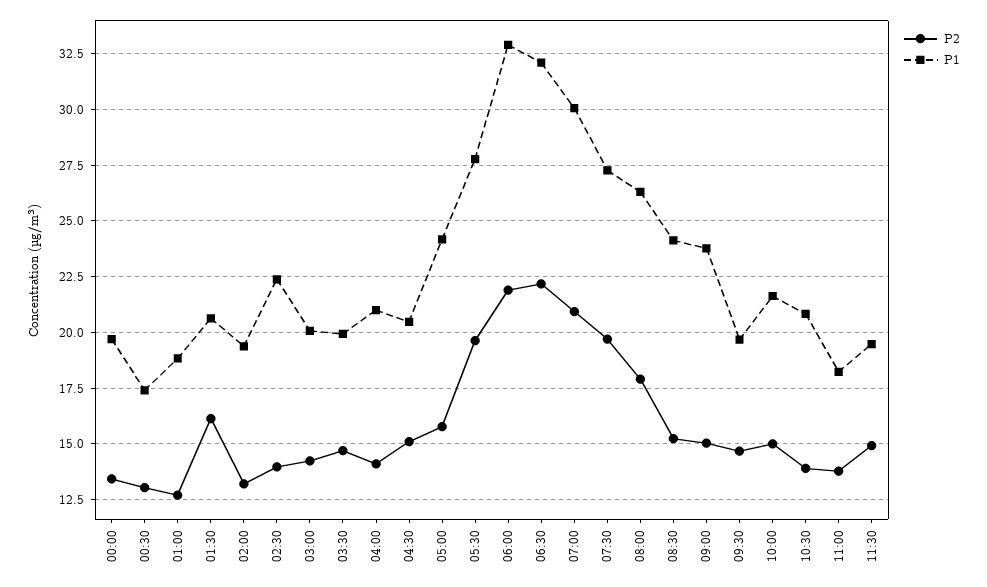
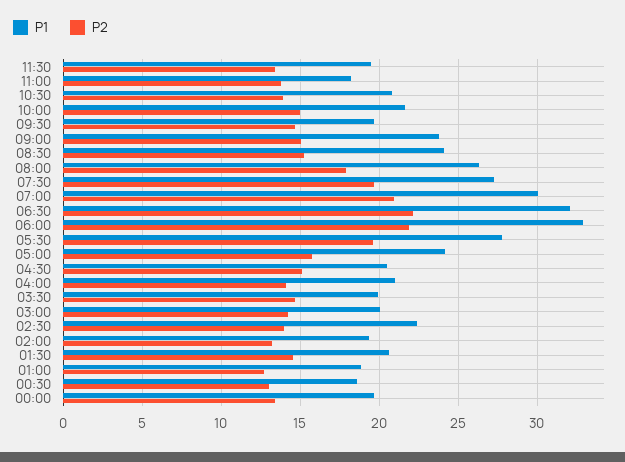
P1, 00:30: 17.5 -> 18.5
P2, 01:30: 16 -> 14.5
P2, 11:30: 15 -> 13.5

